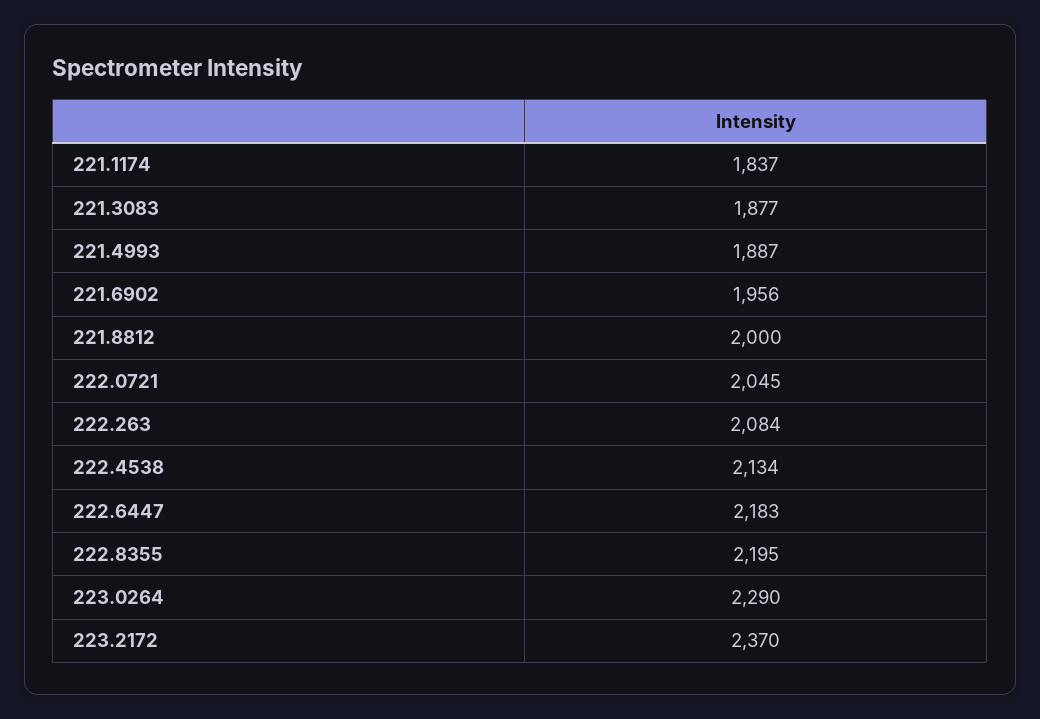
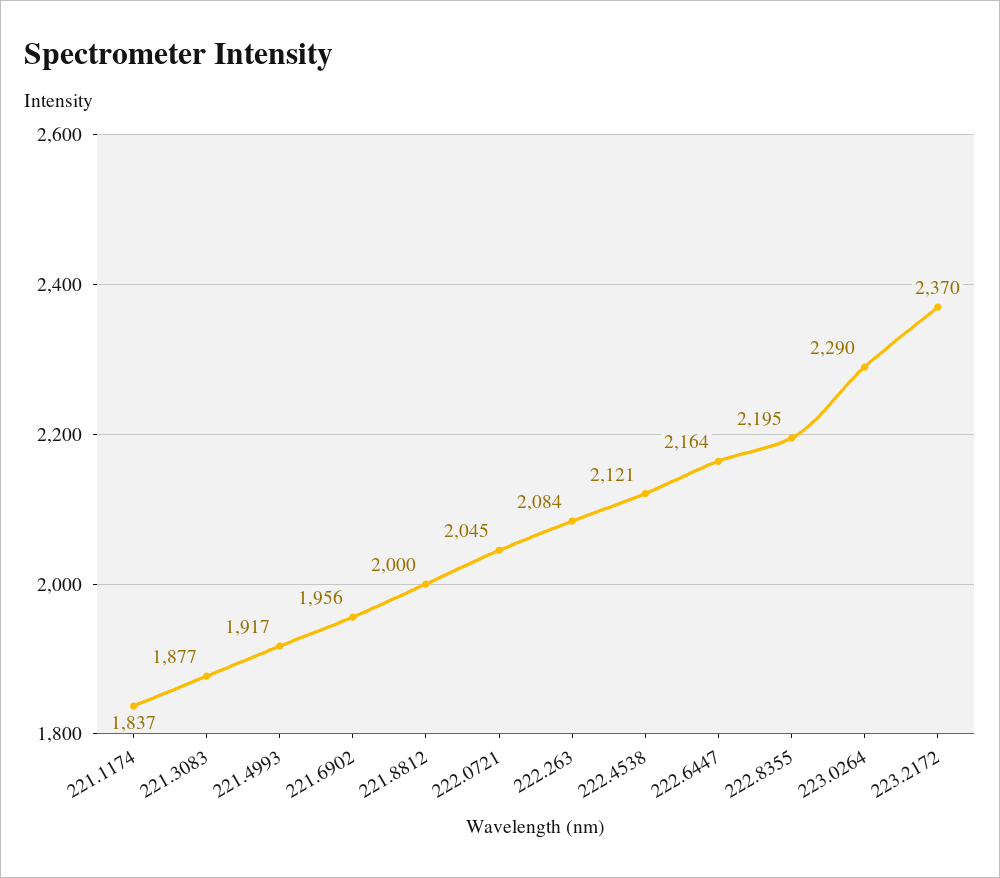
221.4993: 1887 -> 1917
222.4538: 2134 -> 2121
222.6447: 2183 -> 2164

